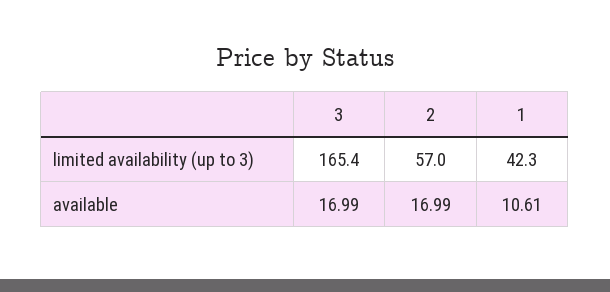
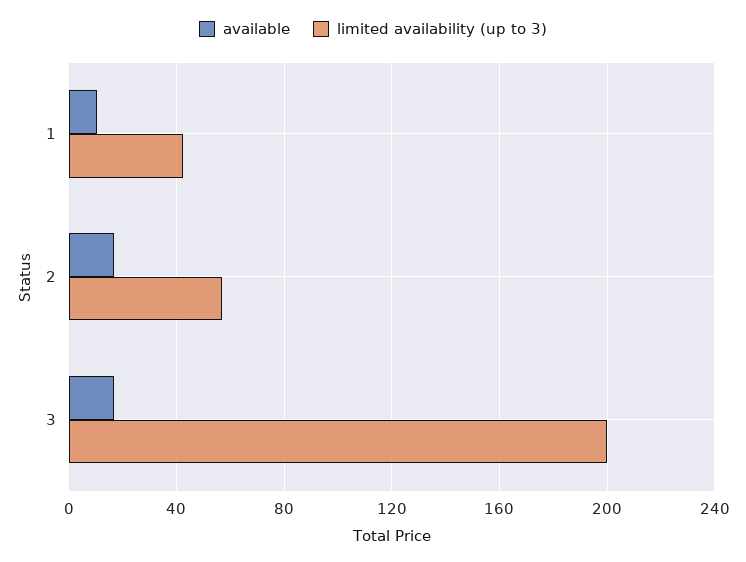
limited availability (up to 3), 3: 165.4 -> 200

